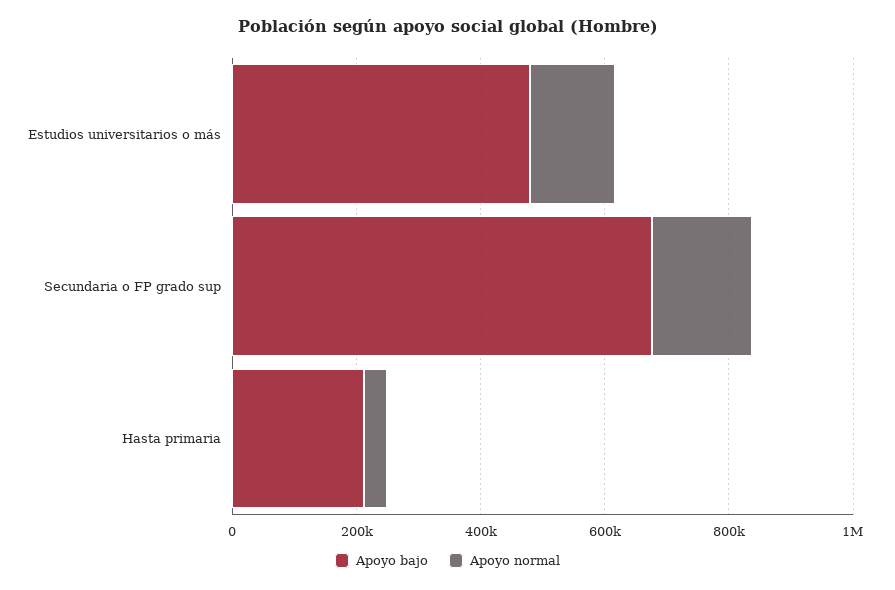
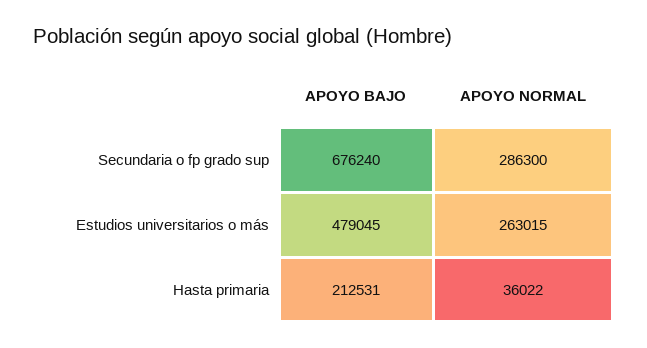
Apoyo normal, Estudios universitarios o más: 150000 -> 263015
Apoyo normal, Secundaria o FP grado sup: 150000 -> 286300

